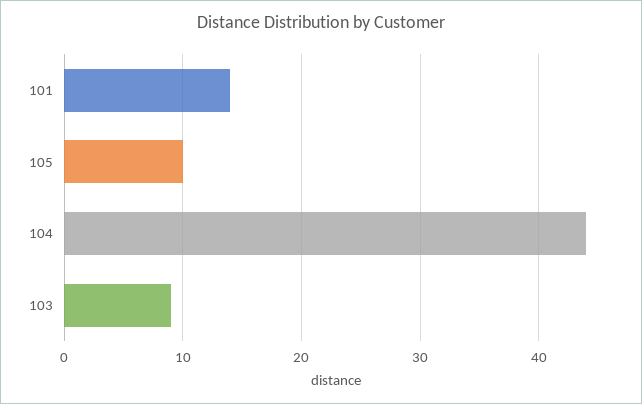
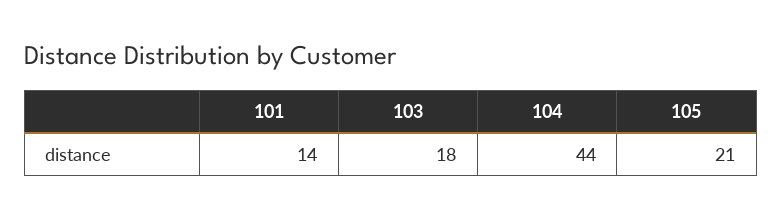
105: 10 -> 21
103: 9 -> 18

